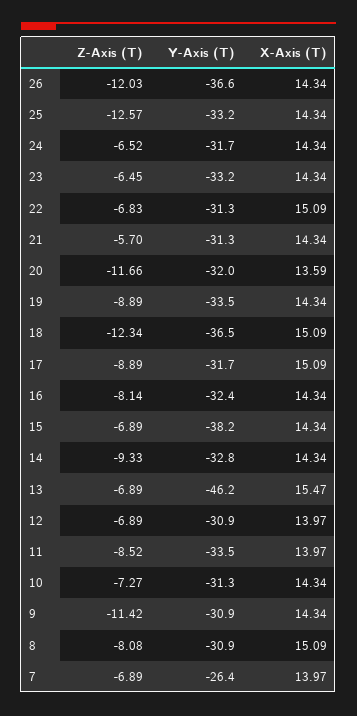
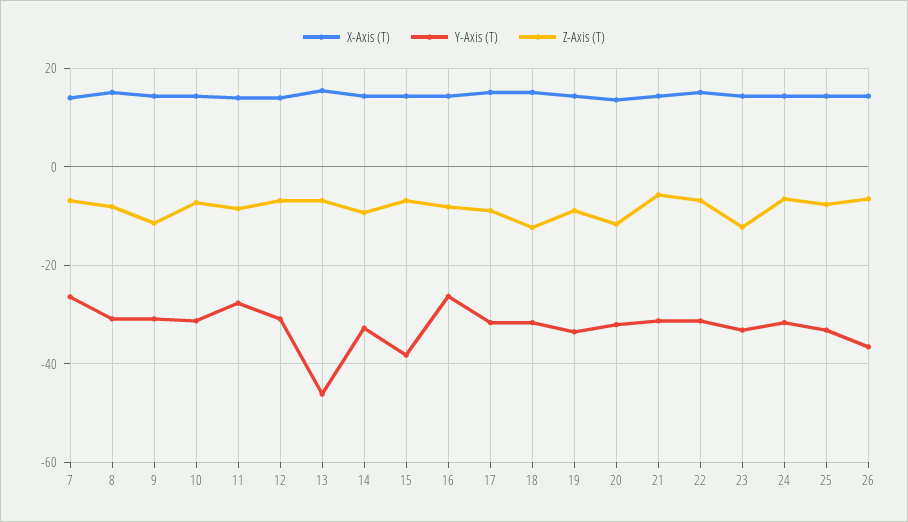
Z-Axis (T), 26: -12.03 -> -6
Z-Axis (T), 25: -12.57 -> -8
Z-Axis (T), 23: -6.45 -> -12
Y-Axis (T), 18: -36.5 -> -32
Y-Axis (T), 16: -32.4 -> -26
Y-Axis (T), 11: -33.5 -> -28

